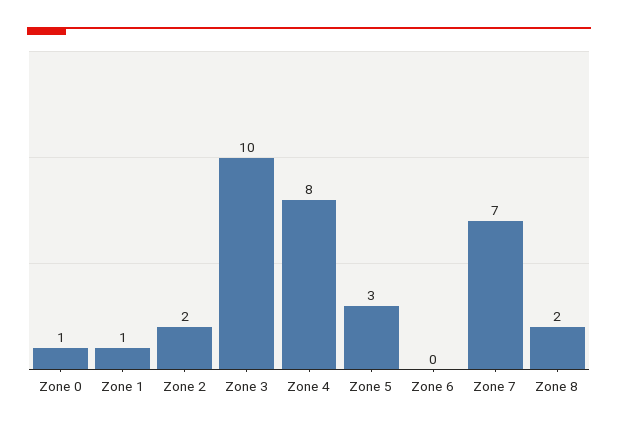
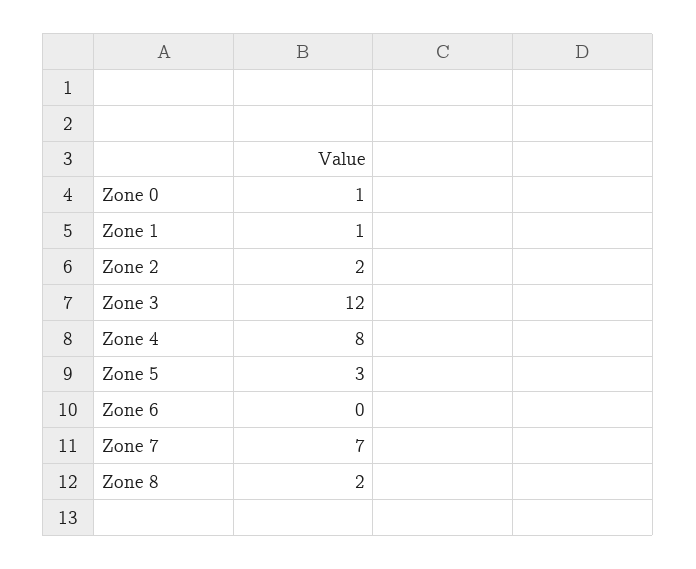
Zone 3: 10 -> 12

